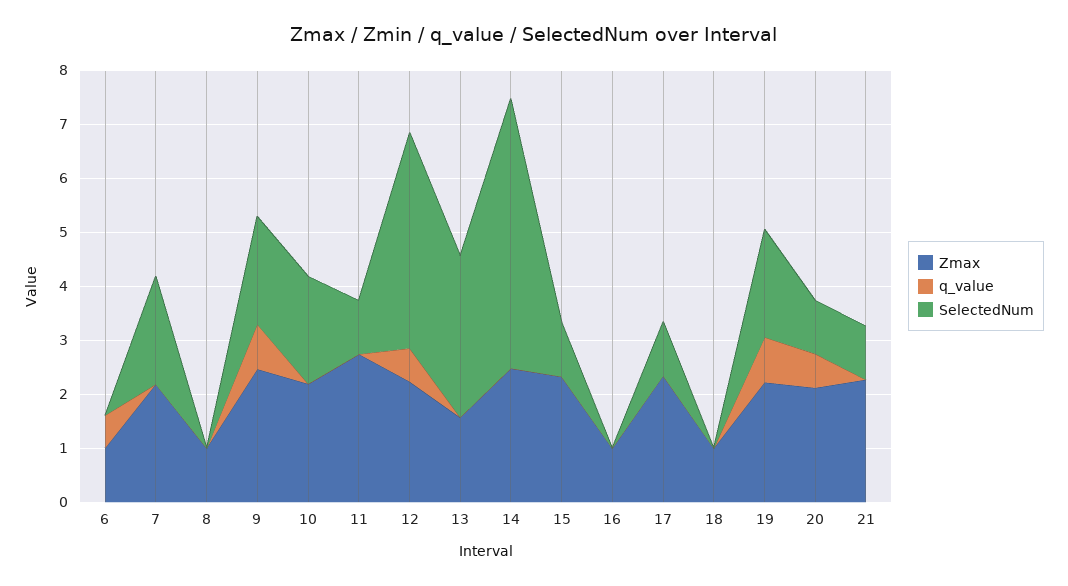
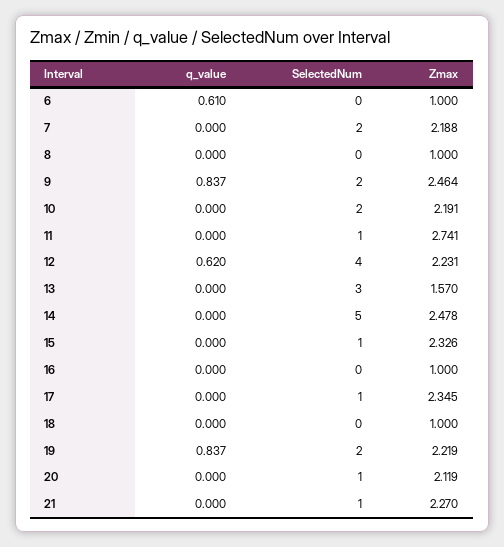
q_value, 20: 0.6 -> 0

